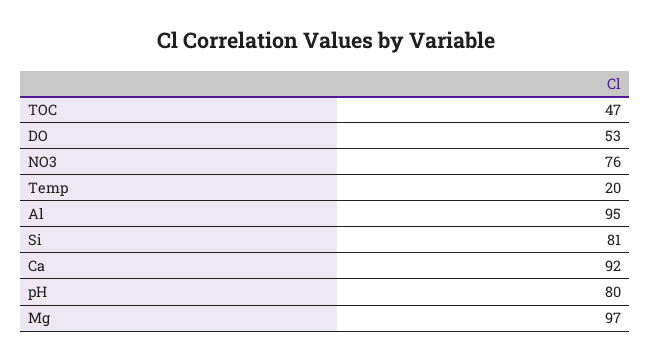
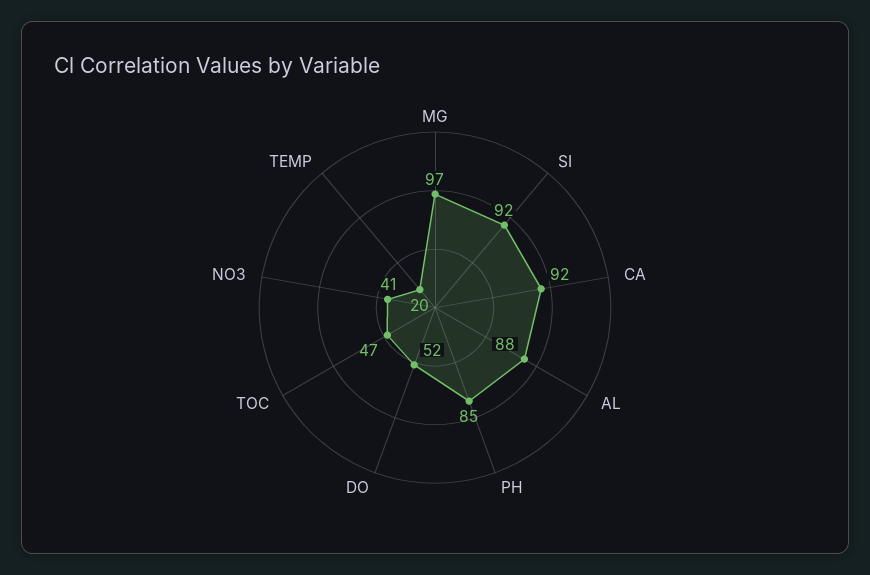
DO: 53 -> 52
NO3: 76 -> 41
Al: 95 -> 88
Si: 81 -> 92
pH: 80 -> 85

